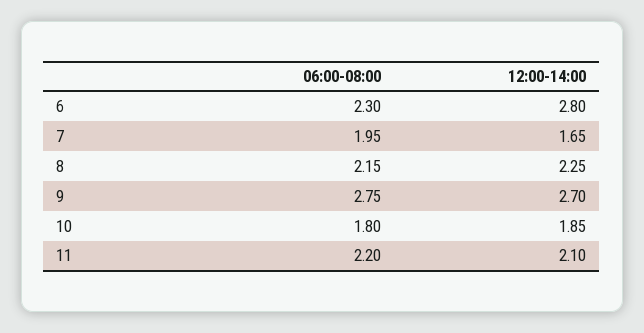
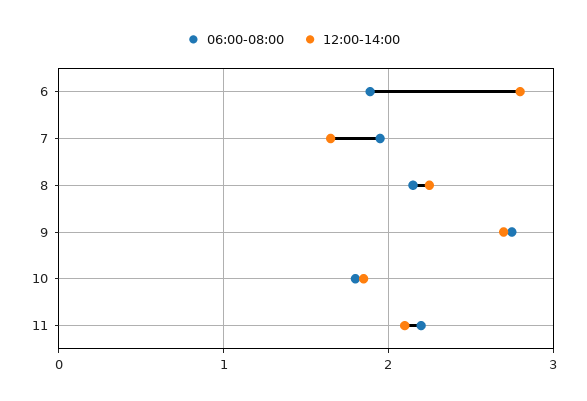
06:00-08:00, 6: 2.3 -> 1.9

